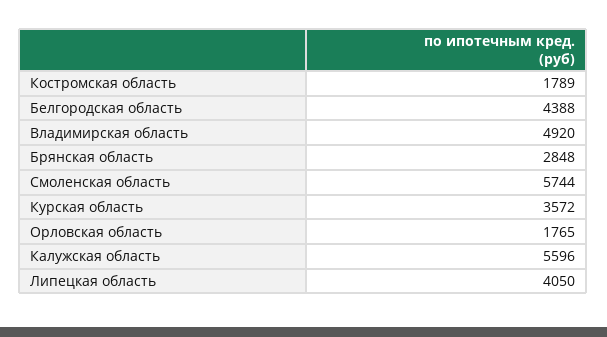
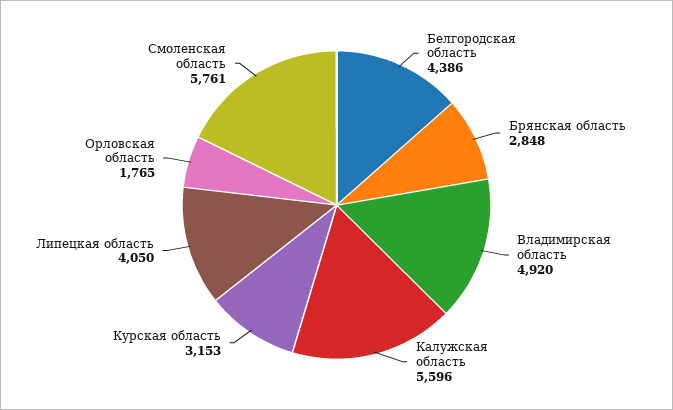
Костромская область: 1789 -> none
Белгородская область: 4388 -> 4386
Смоленская область: 5744 -> 5761
Курская область: 3572 -> 3153

